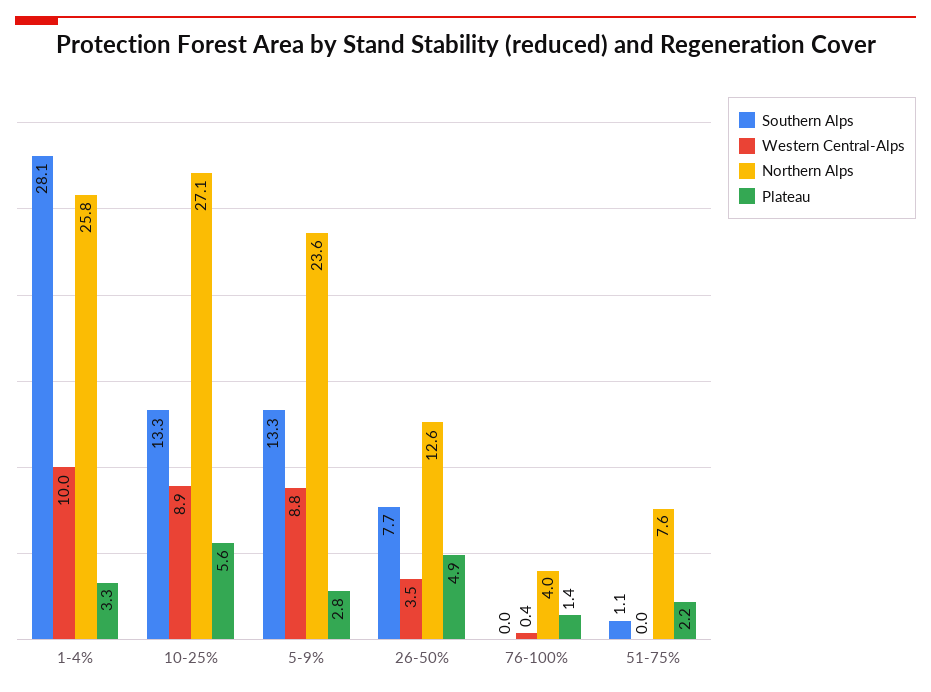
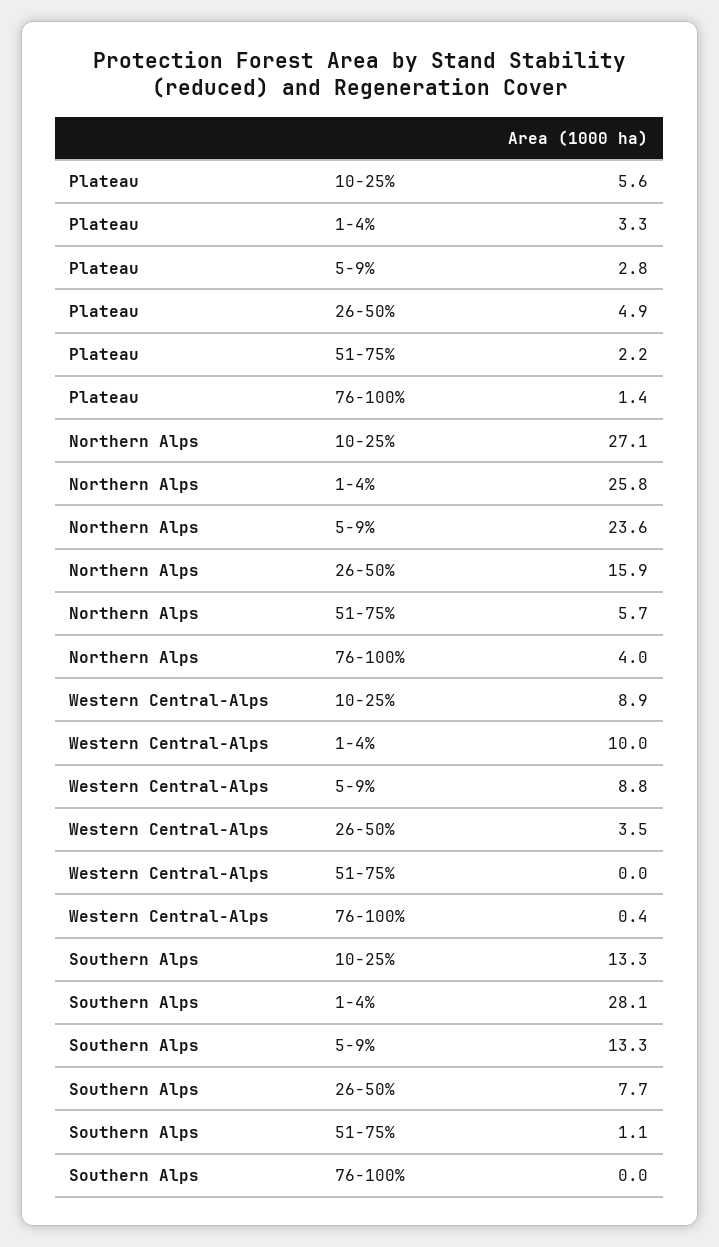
Northern Alps, 26-50%: 12.6 -> 15.9
Northern Alps, 51-75%: 7.6 -> 5.7

